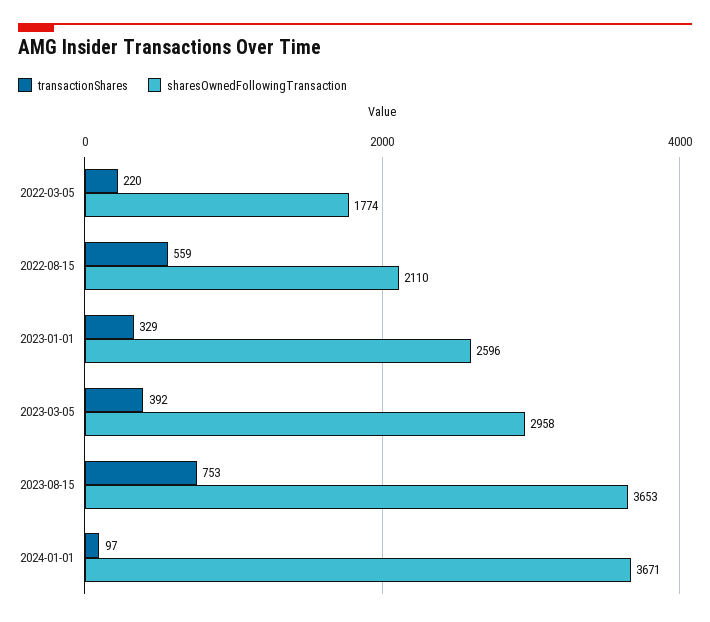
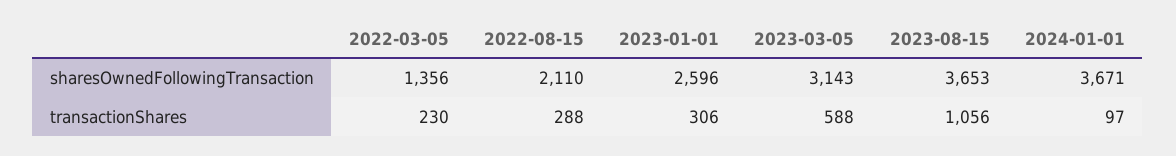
transactionShares, 2022-03-05: 220 -> 230
sharesOwnedFollowingTransaction, 2022-03-05: 1774 -> 1356
transactionShares, 2022-08-15: 559 -> 288
transactionShares, 2023-01-01: 329 -> 306
transactionShares, 2023-03-05: 392 -> 588
sharesOwnedFollowingTransaction, 2023-03-05: 2958 -> 3143
transactionShares, 2023-08-15: 753 -> 1056

